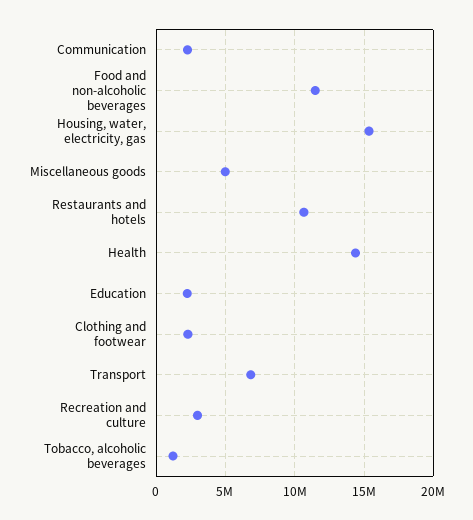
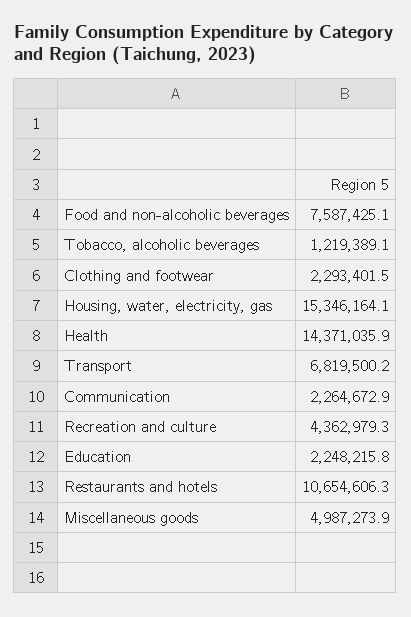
Food and non-alcoholic beverages: 11500000 -> 7587425.1
Recreation and culture: 3000000 -> 4362979.3

